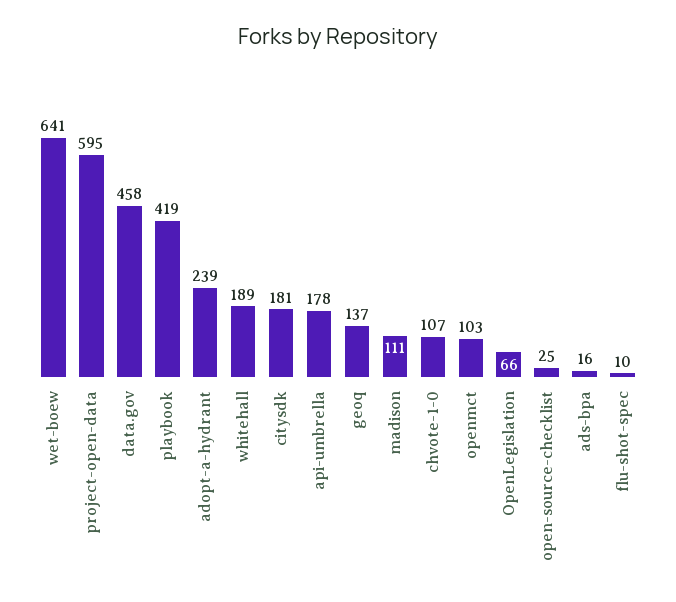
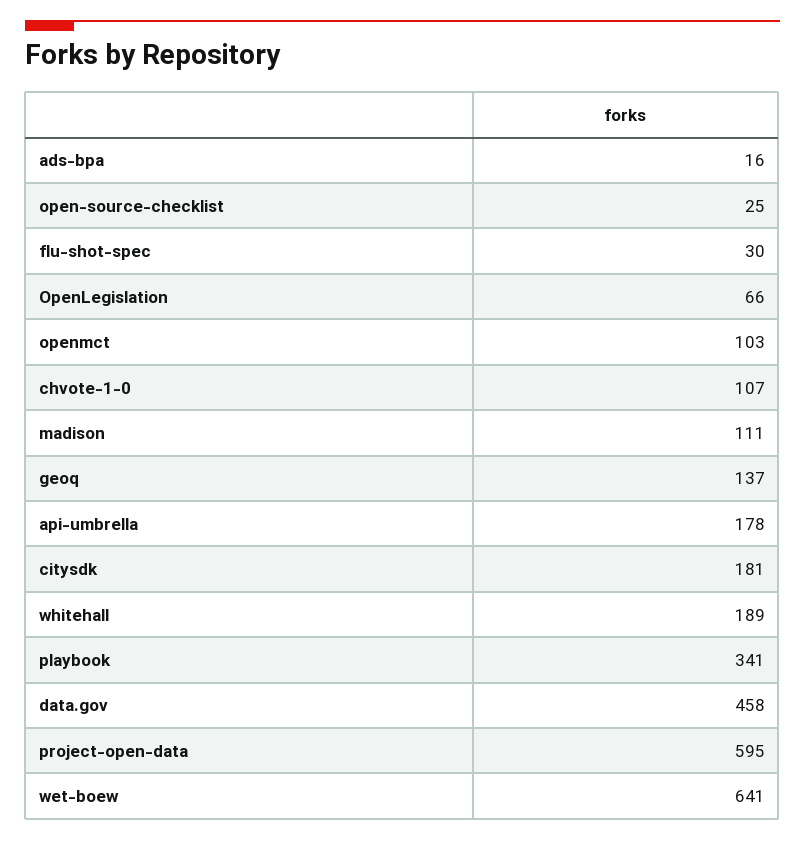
playbook: 419 -> 341
adopt-a-hydrant: 239 -> none
flu-shot-spec: 10 -> 30

